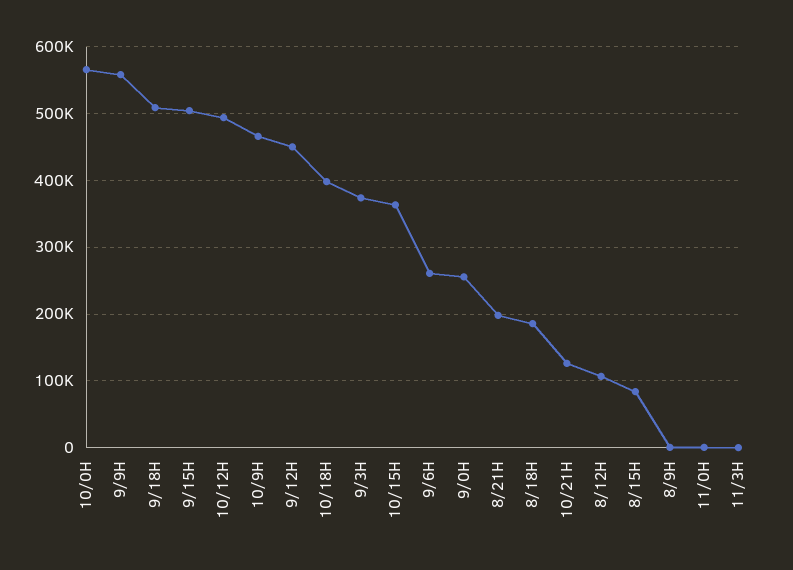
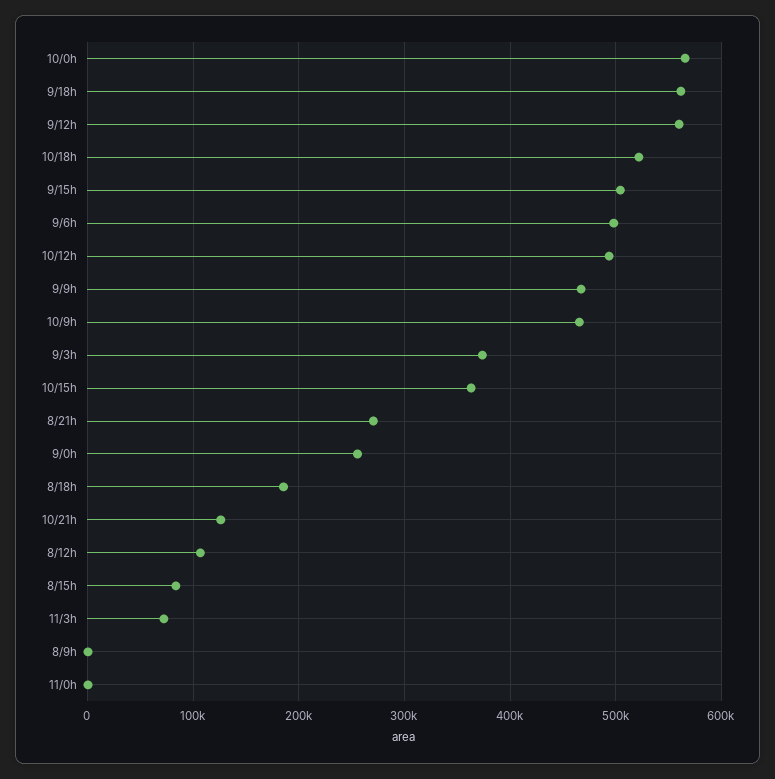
9/9H: 560000 -> 470000
9/18H: 510000 -> 560000
9/12H: 450000 -> 560000
10/18H: 400000 -> 520000
9/6H: 260000 -> 500000
8/21H: 200000 -> 270000
11/3H: 0 -> 70000

